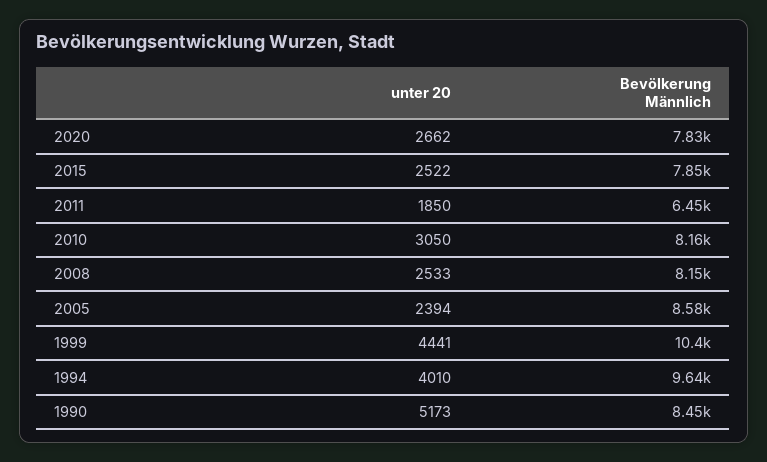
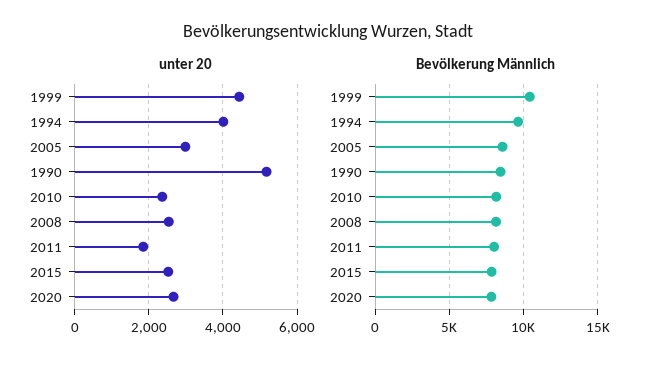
Bevölkerung Männlich, 2011: 6450 -> 8000
unter 20, 2010: 3050 -> 2400
unter 20, 2005: 2394 -> 3000

